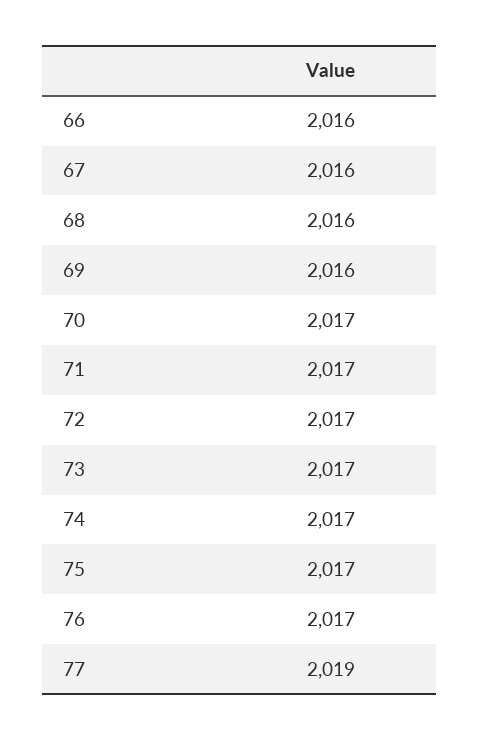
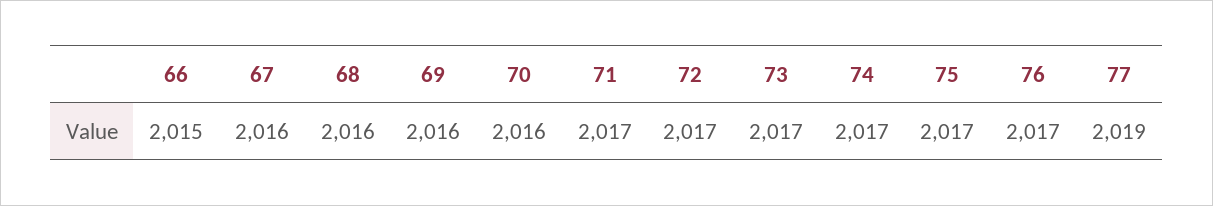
66: 2016 -> 2015
70: 2017 -> 2016

